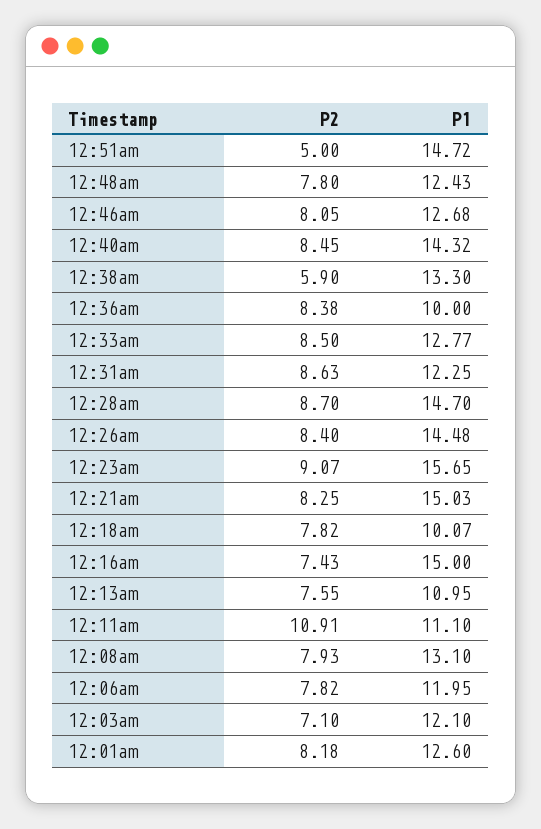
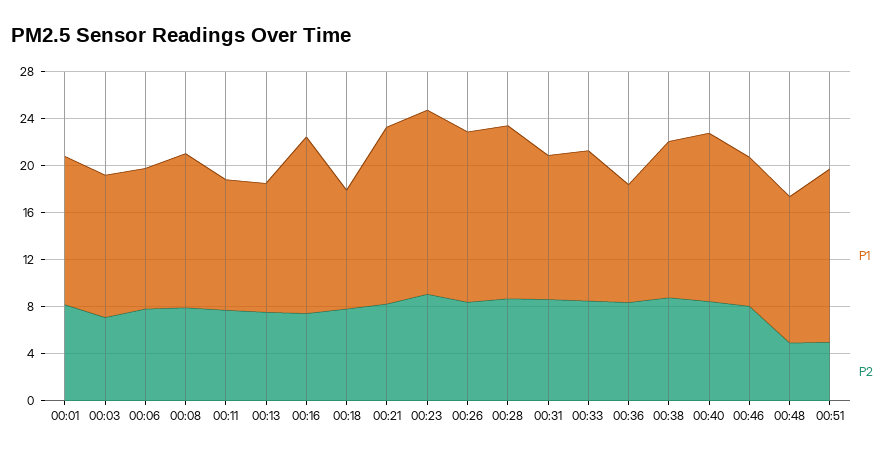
P2, 12:48am: 7.8 -> 5
P2, 12:38am: 5.9 -> 9
P2, 12:11am: 10.91 -> 8

